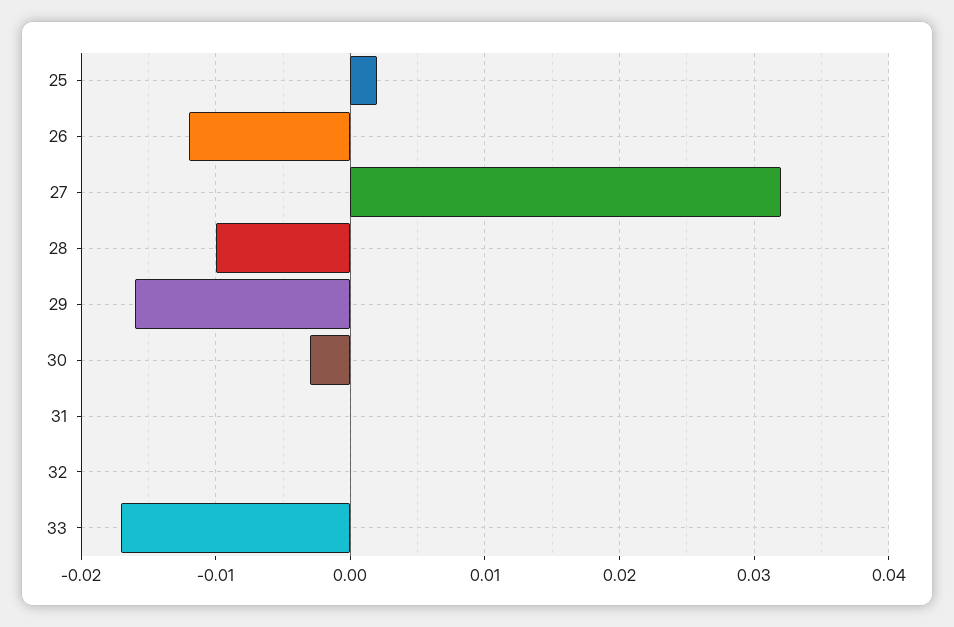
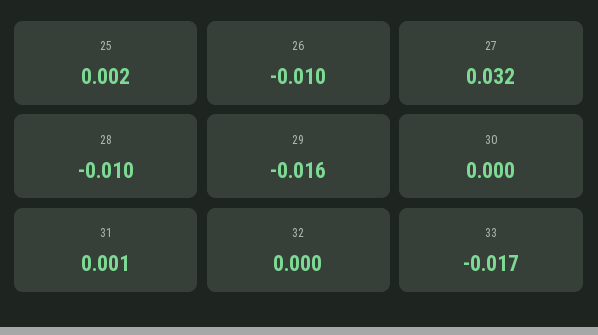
26: -0.012 -> -0.01
30: -0.003 -> 0
31: 0 -> 0.001

